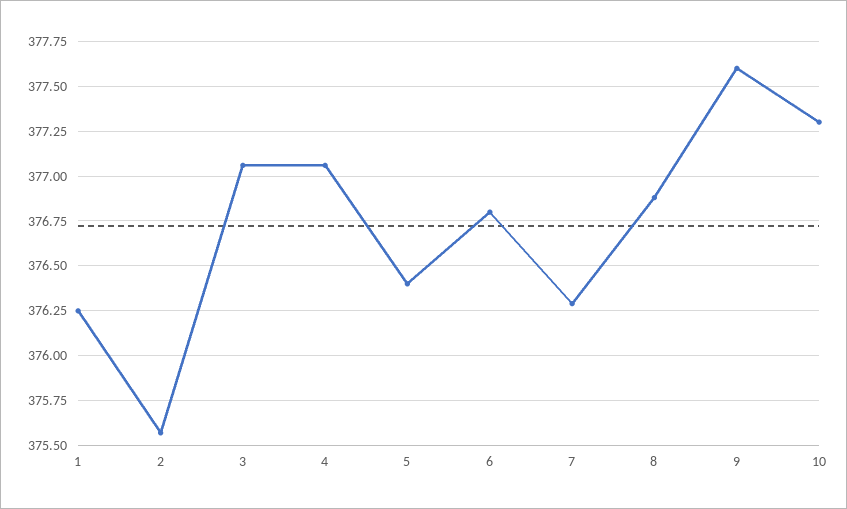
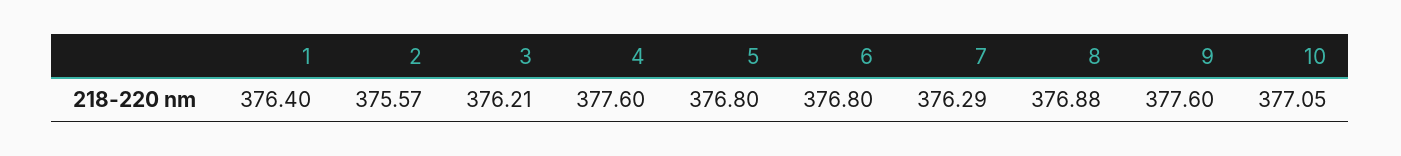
1: 376.25 -> 376.4
3: 377.05 -> 376.21
4: 377.05 -> 377.6
5: 376.4 -> 376.8
10: 377.3 -> 377.05

